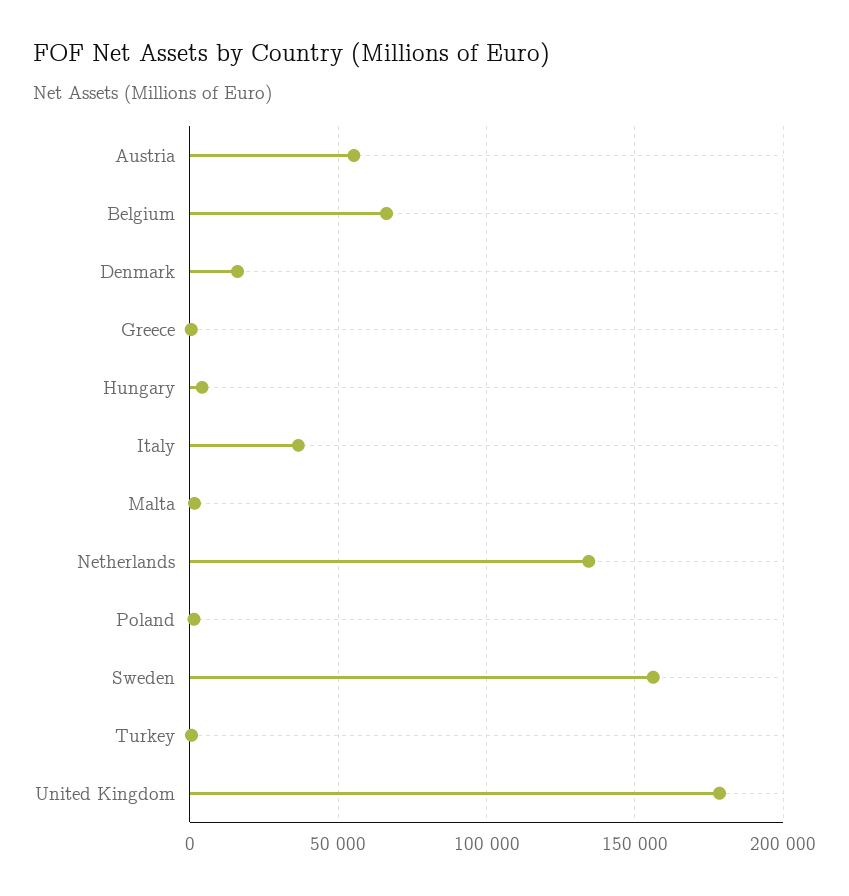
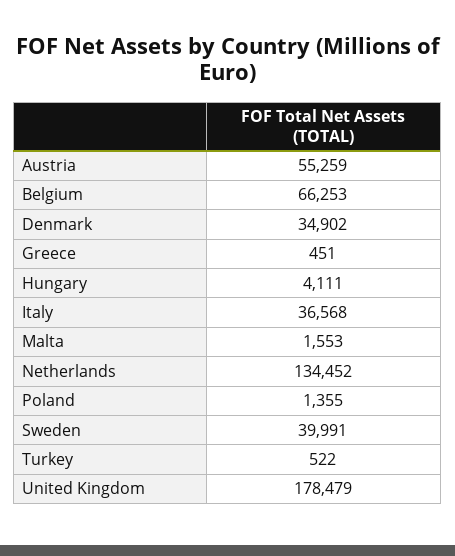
Denmark: 15000 -> 34902
Sweden: 155000 -> 39991

